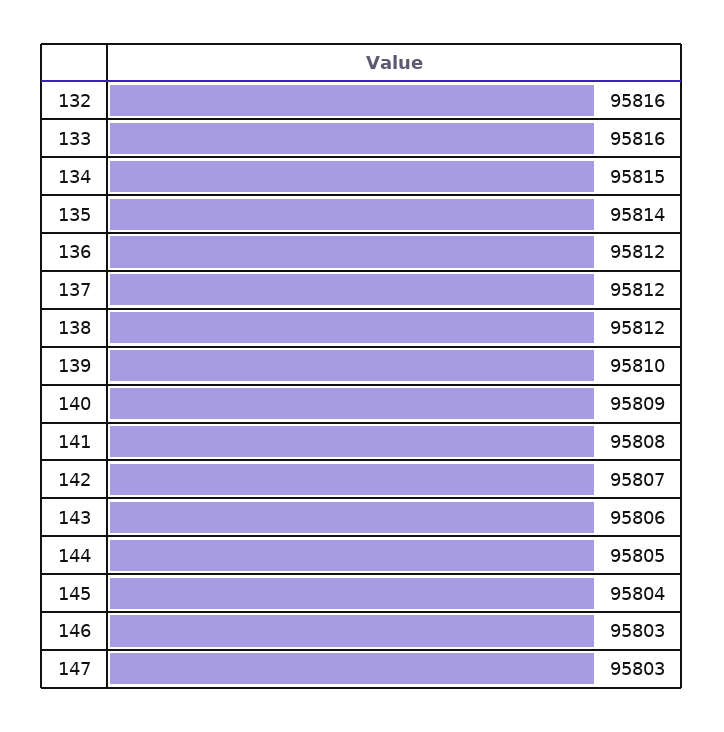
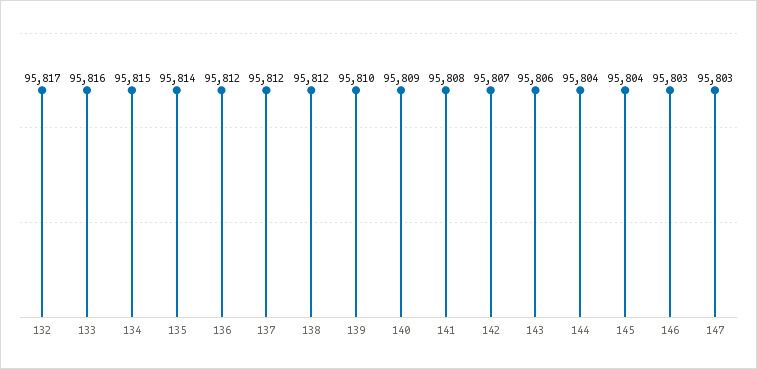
132: 95816 -> 95817
144: 95805 -> 95804

